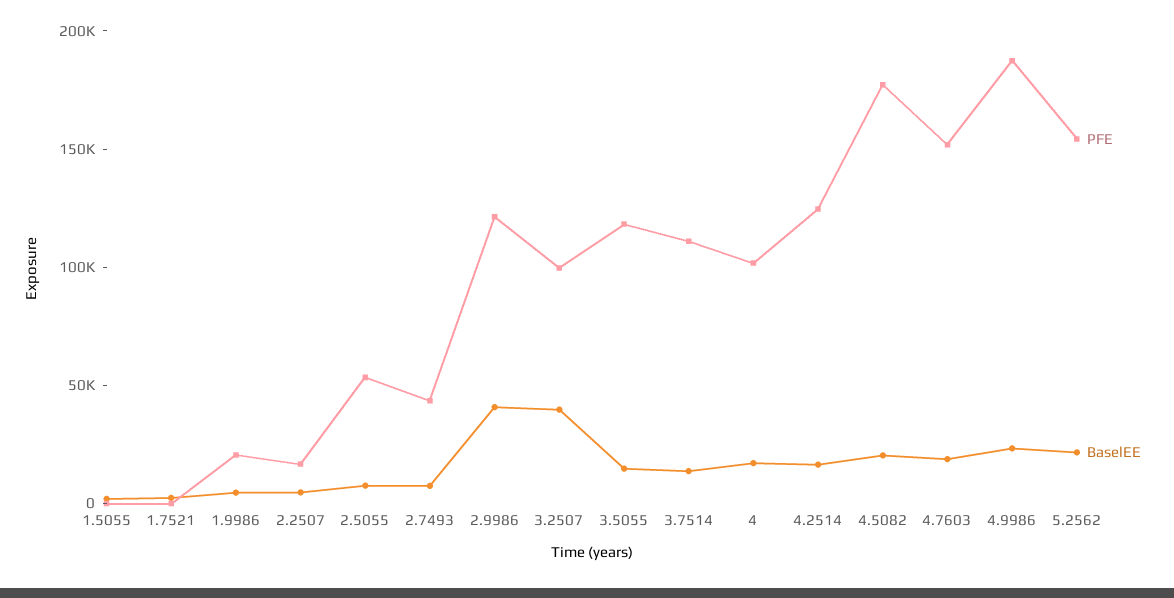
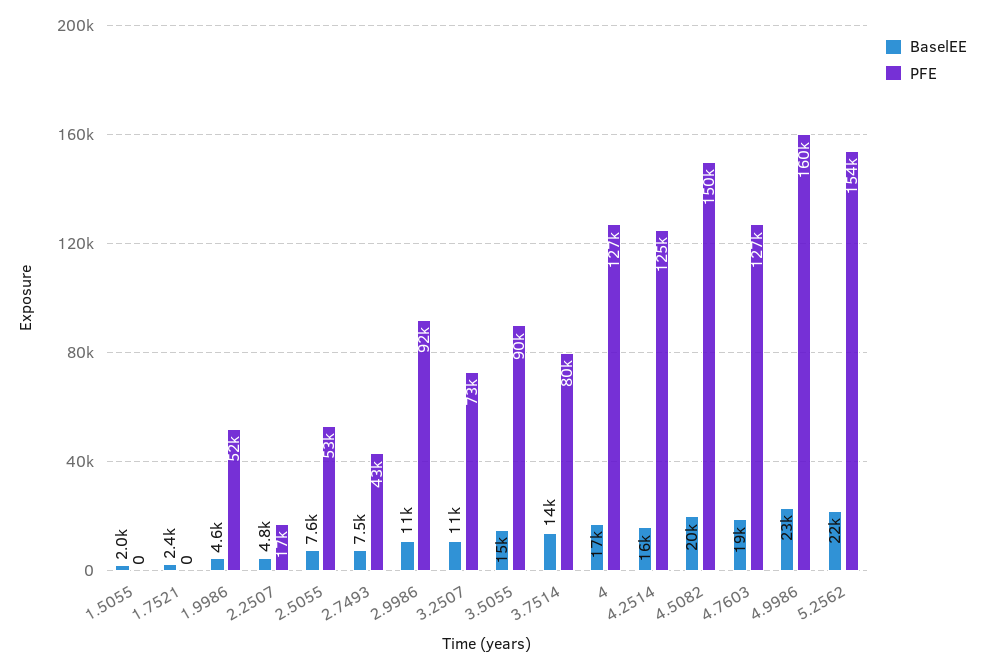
PFE, 1.9986: 20000 -> 52000
PFE, 2.9986: 120000 -> 92000
BaselEE, 2.9986: 40000 -> 11000
PFE, 3.2507: 100000 -> 73000
BaselEE, 3.2507: 40000 -> 11000
PFE, 3.5055: 120000 -> 90000
PFE, 3.7514: 110000 -> 80000
PFE, 4: 100000 -> 127000
PFE, 4.5082: 180000 -> 150000
PFE, 4.7603: 150000 -> 127000
PFE, 4.9986: 190000 -> 160000

